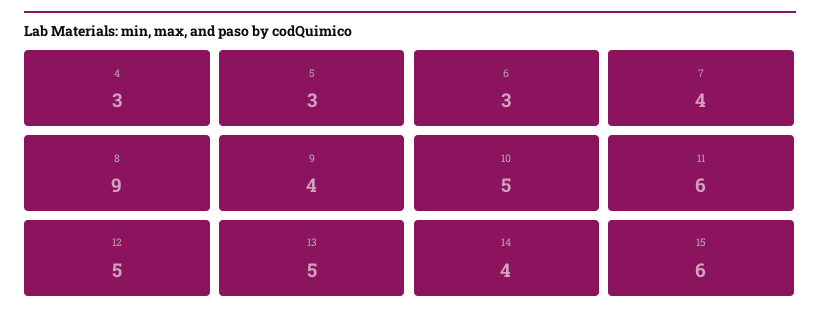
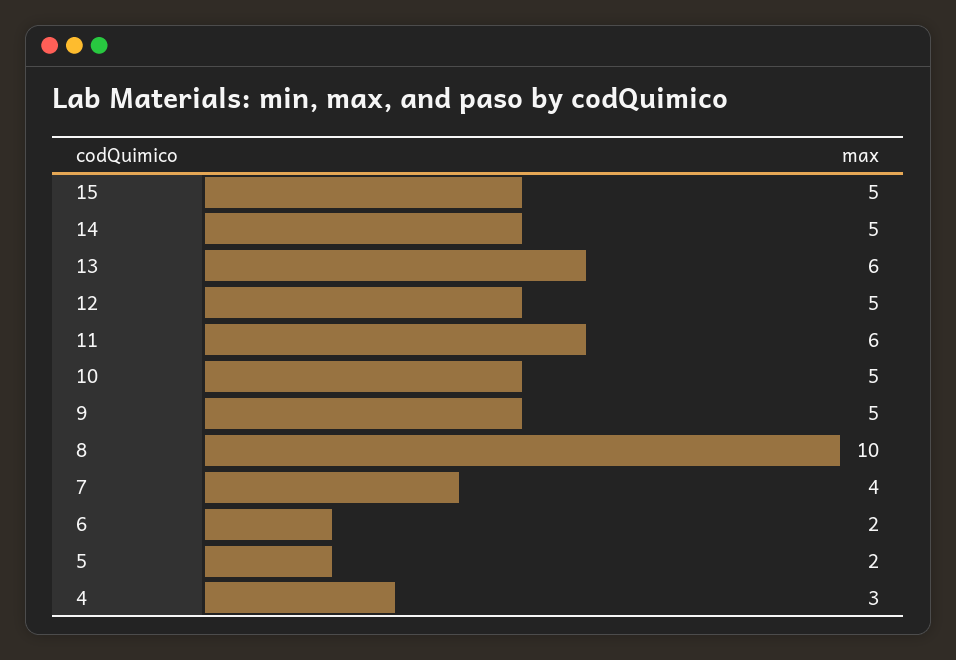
5: 3 -> 2
6: 3 -> 2
8: 9 -> 10
9: 4 -> 5
13: 5 -> 6
14: 4 -> 5
15: 6 -> 5

